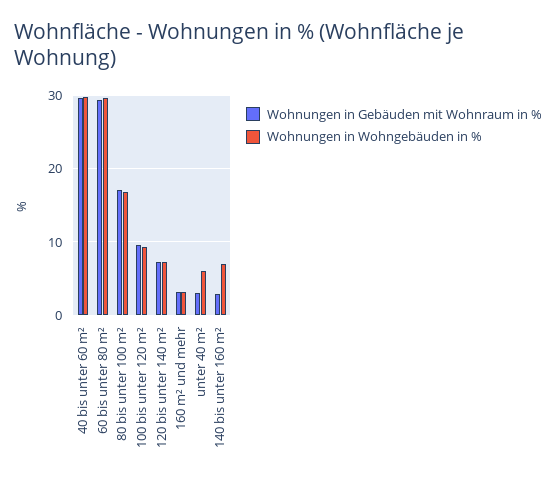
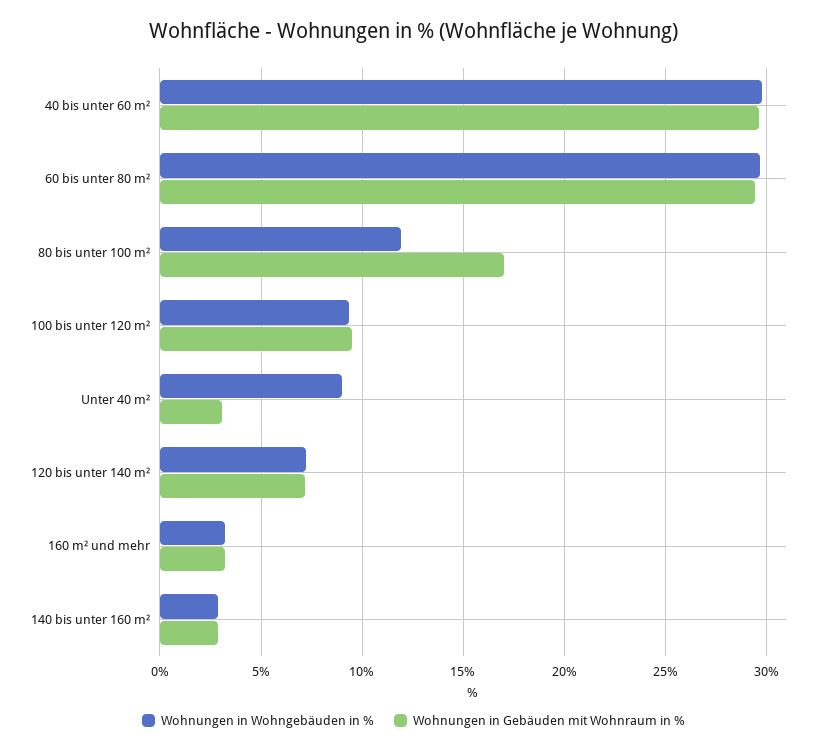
Wohnungen in Wohngebäuden in %, 80 bis unter 100 m²: 17 -> 12
Wohnungen in Wohngebäuden in %, unter 40 m²: 6 -> 9
Wohnungen in Wohngebäuden in %, 140 bis unter 160 m²: 7 -> 3

